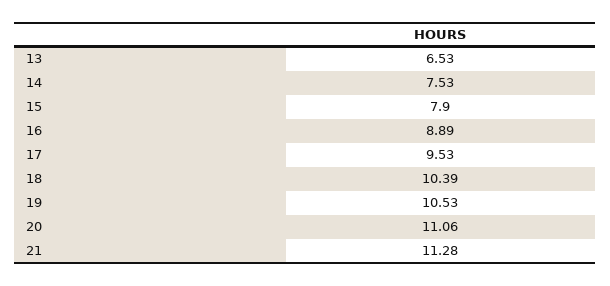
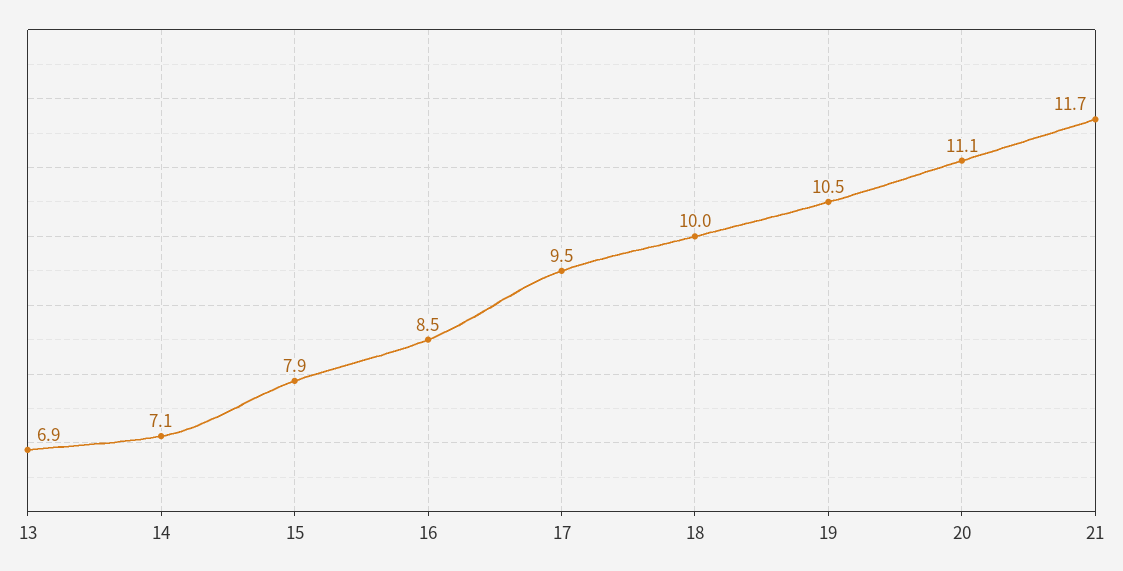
13: 6.53 -> 6.9
14: 7.53 -> 7.1
16: 8.89 -> 8.5
18: 10.39 -> 10
21: 11.28 -> 11.7

